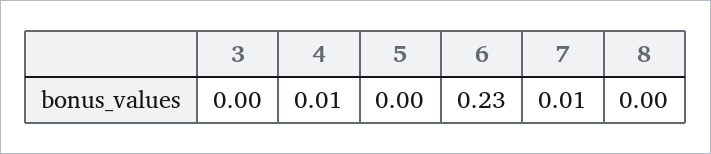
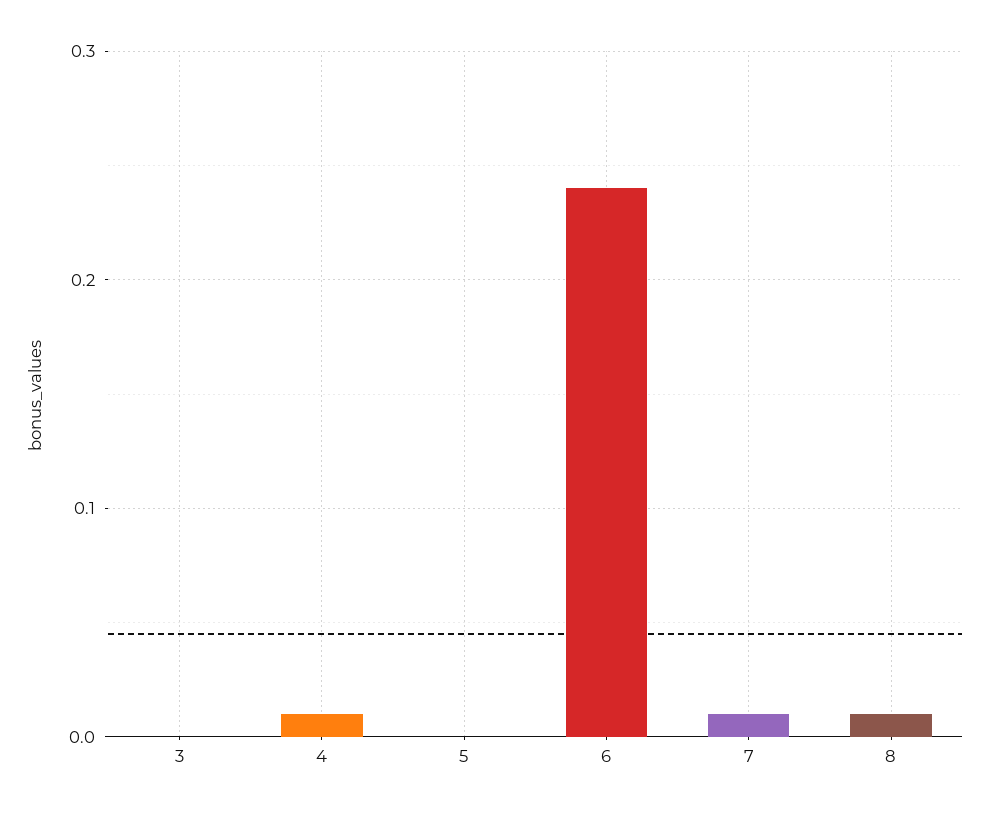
6: 0.23 -> 0.24
8: 0 -> 0.01

